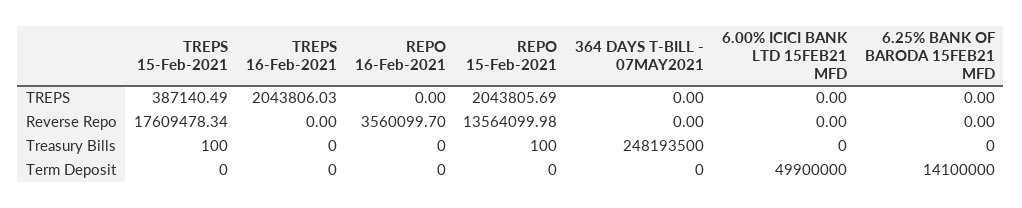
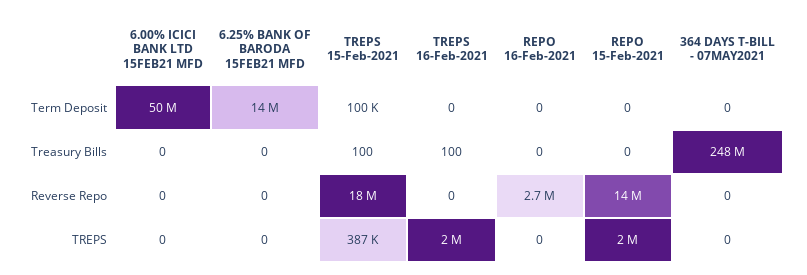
REPO 16-Feb-2021, Reverse Repo: 3560099.7 -> 2700000
TREPS 16-Feb-2021, Treasury Bills: 0 -> 100
REPO 15-Feb-2021, Treasury Bills: 100 -> 0
TREPS 15-Feb-2021, Term Deposit: 0 -> 100000

